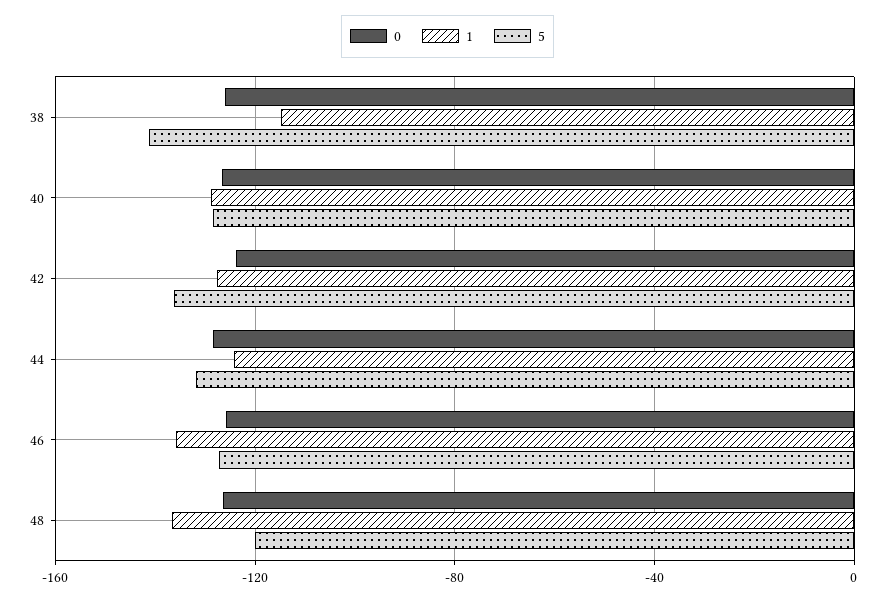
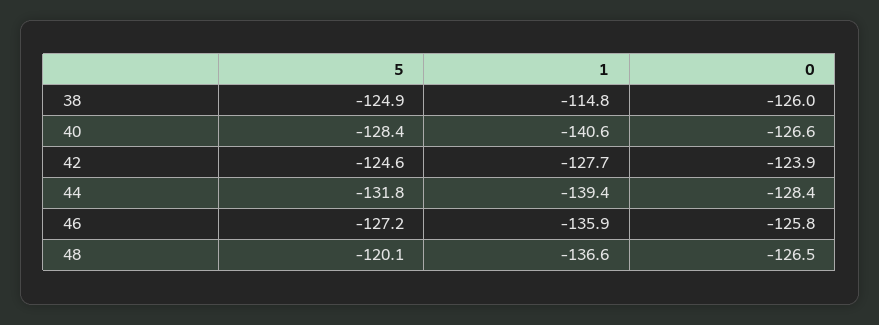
5, 38: -140 -> -124.9
1, 40: -130 -> -140.6
5, 42: -135 -> -124.6
1, 44: -125 -> -139.4

